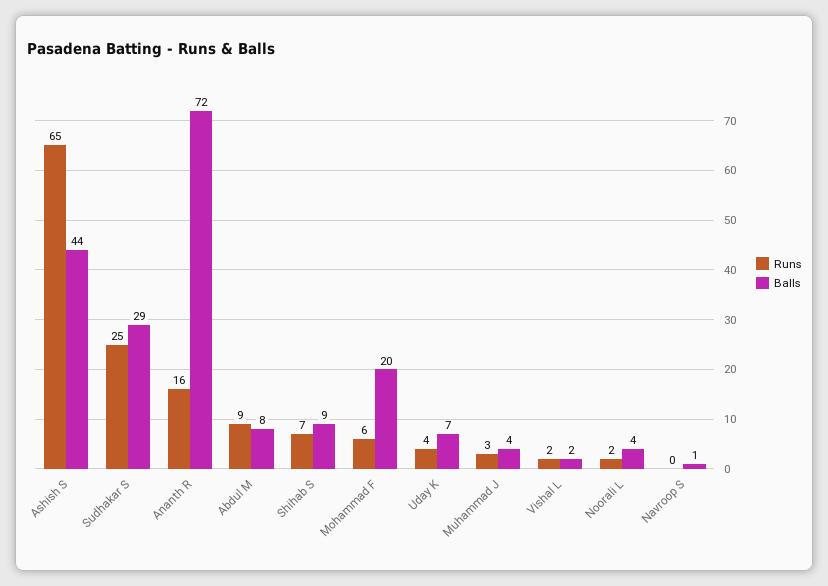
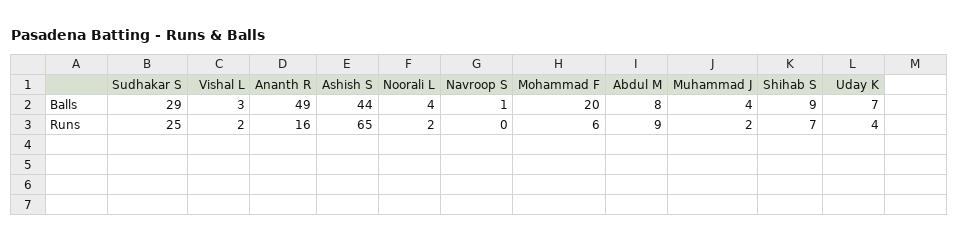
Balls, Ananth R: 72 -> 49
Runs, Muhammad J: 3 -> 2
Balls, Vishal L: 2 -> 3

